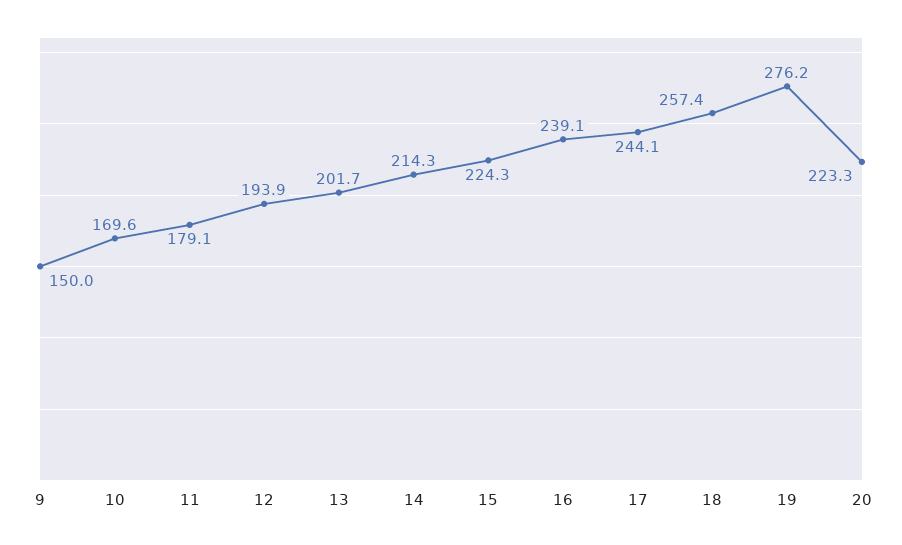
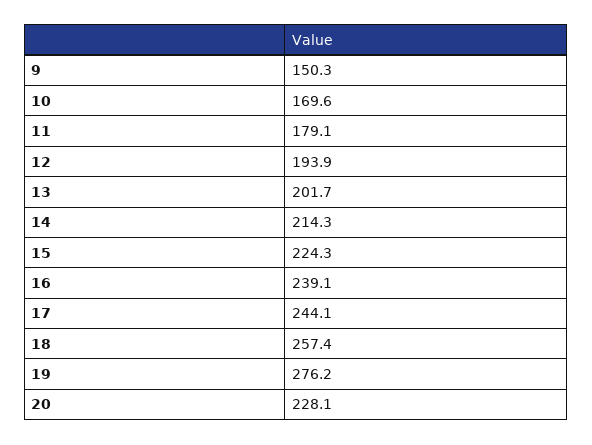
9: 150 -> 150.3
20: 223.3 -> 228.1

